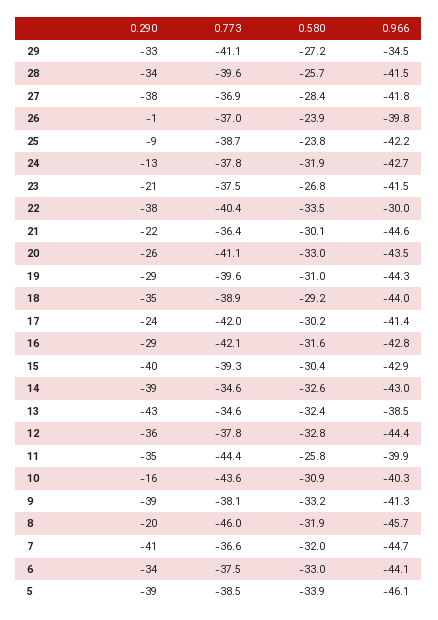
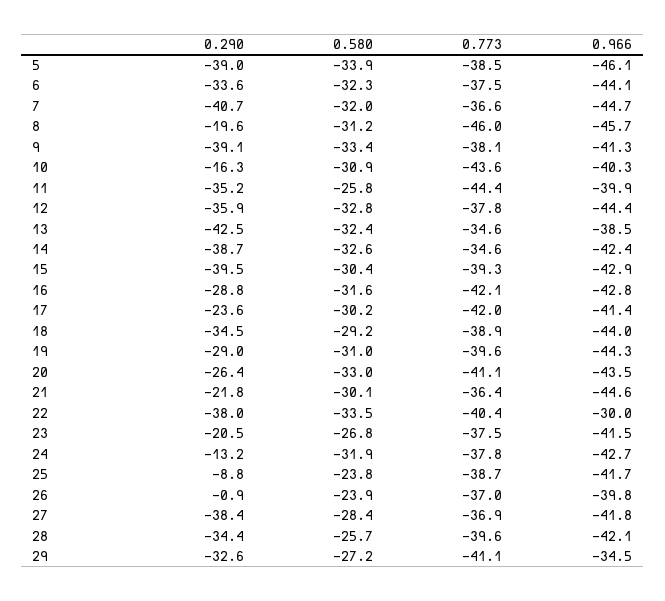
0.966, 28: -41.5 -> -42.1
0.966, 25: -42.2 -> -41.7
0.966, 14: -43 -> -42.4
0.580, 9: -33.2 -> -33.4
0.580, 8: -31.9 -> -31.2
0.580, 6: -33 -> -32.3

